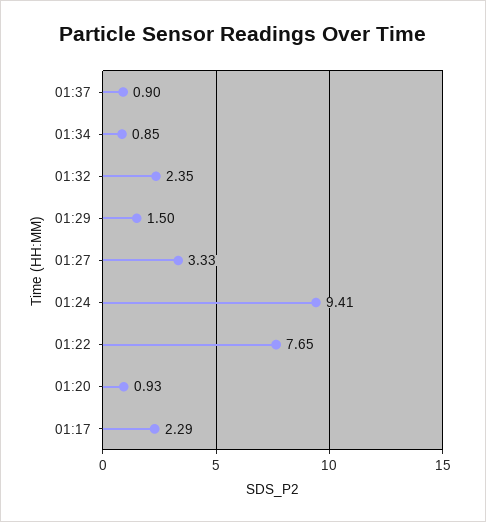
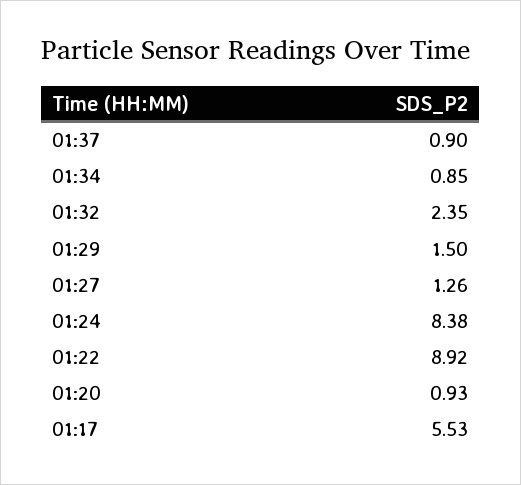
01:27: 3.33 -> 1.26
01:24: 9.41 -> 8.38
01:22: 7.65 -> 8.92
01:17: 2.29 -> 5.53

